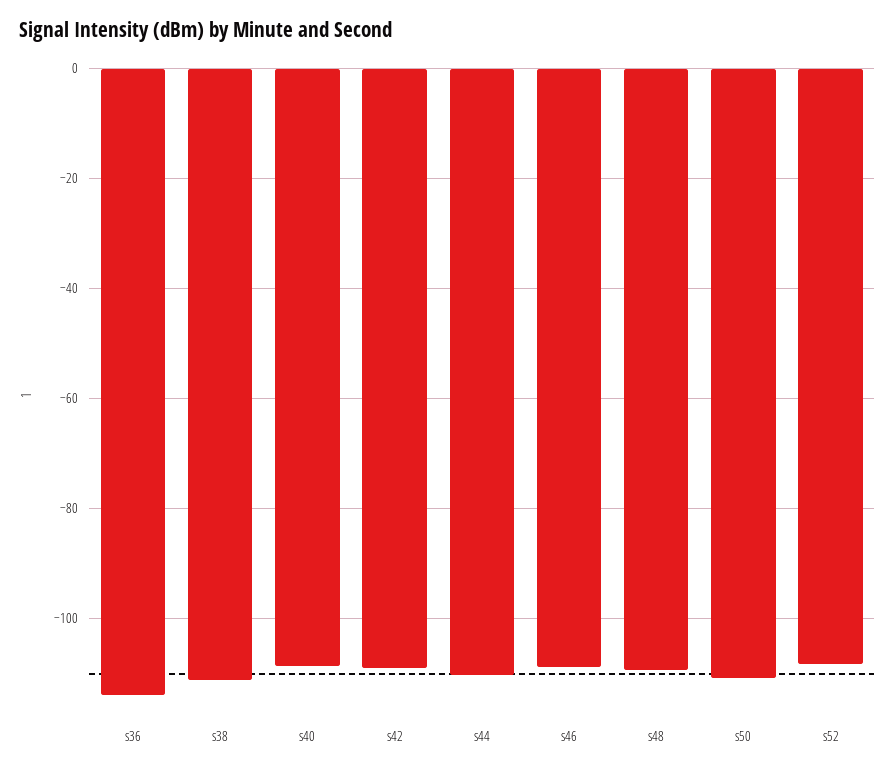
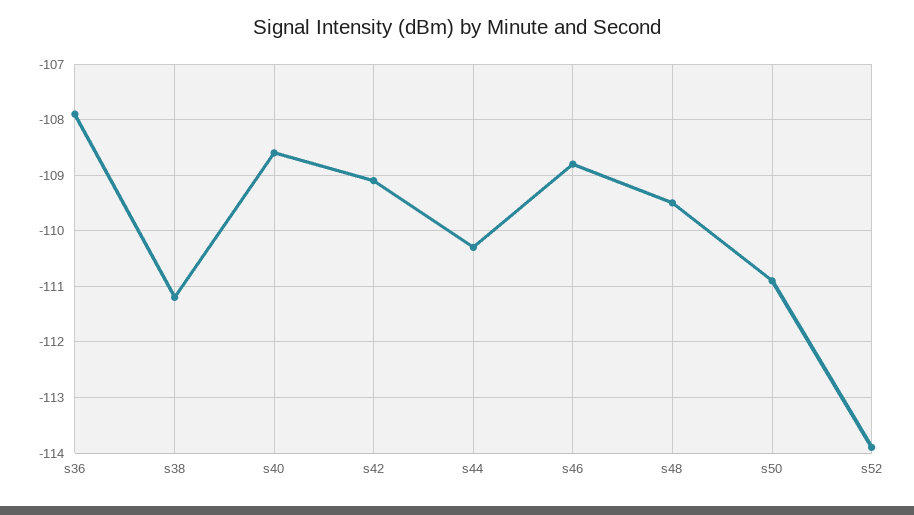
s36: -114 -> -108
s52: -108 -> -114

